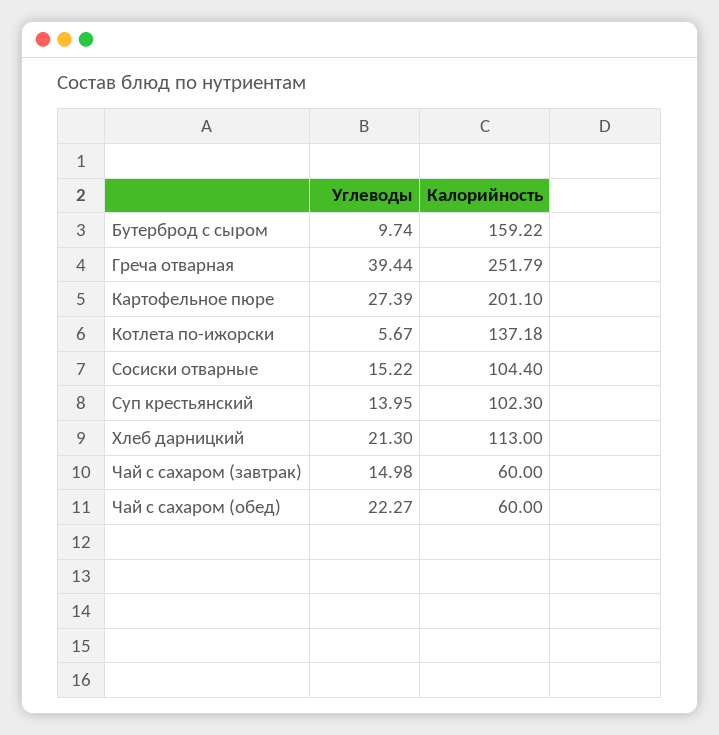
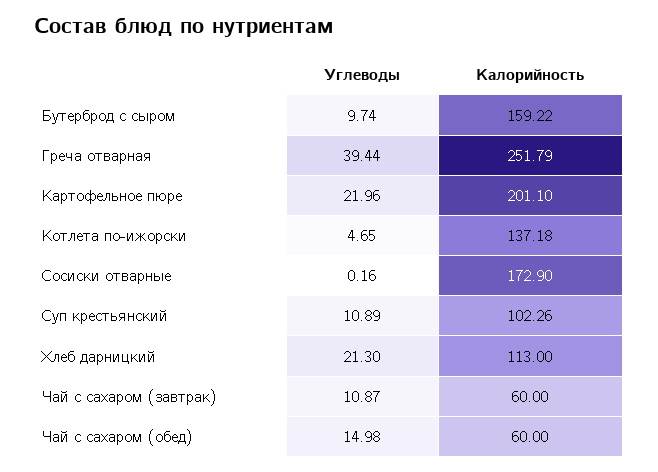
Углеводы, Картофельное пюре: 27.39 -> 21.96
Углеводы, Котлета по-ижорски: 5.67 -> 4.65
Углеводы, Сосиски отварные: 15.22 -> 0.16
Калорийность, Сосиски отварные: 104.4 -> 172.9
Углеводы, Суп крестьянский: 13.95 -> 10.89
Калорийность, Суп крестьянский: 102.3 -> 102.26
Углеводы, Чай с сахаром (завтрак): 14.98 -> 10.87
Углеводы, Чай с сахаром (обед): 22.27 -> 14.98

